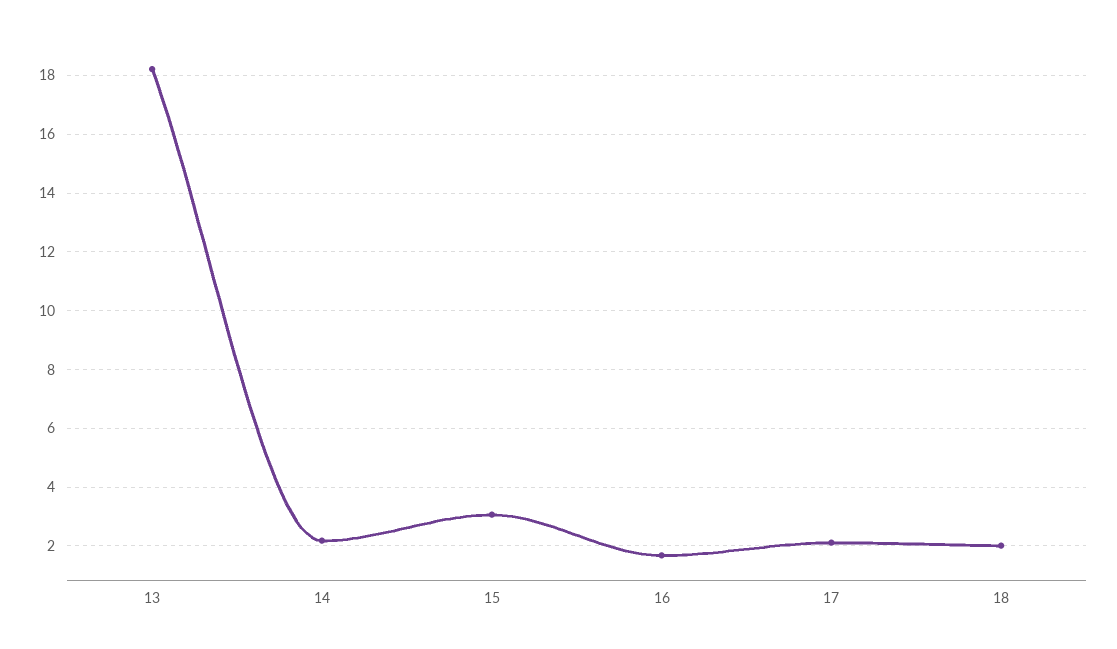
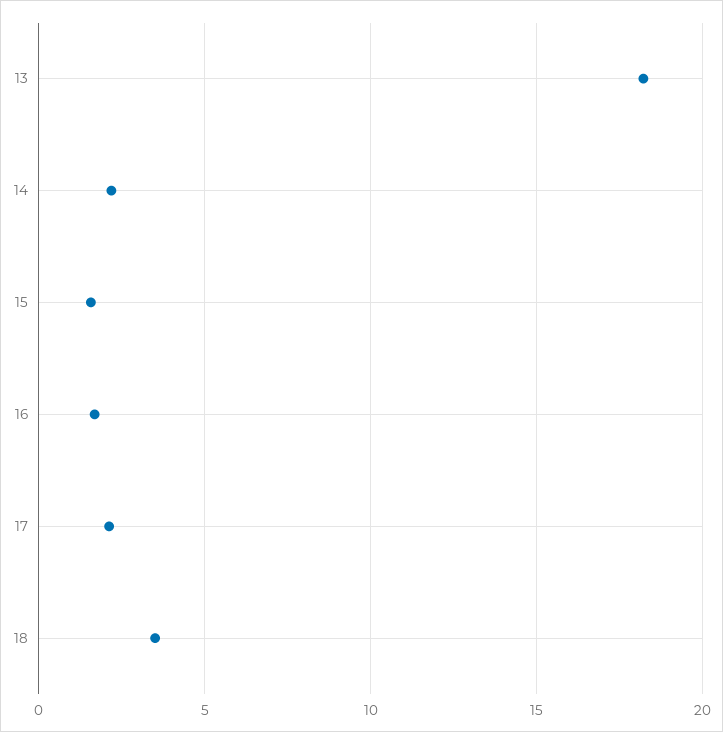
15: 3 -> 1.5
18: 2 -> 3.5

